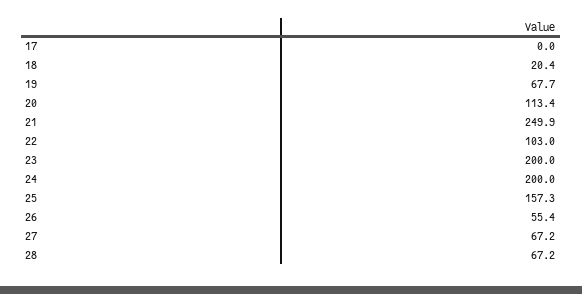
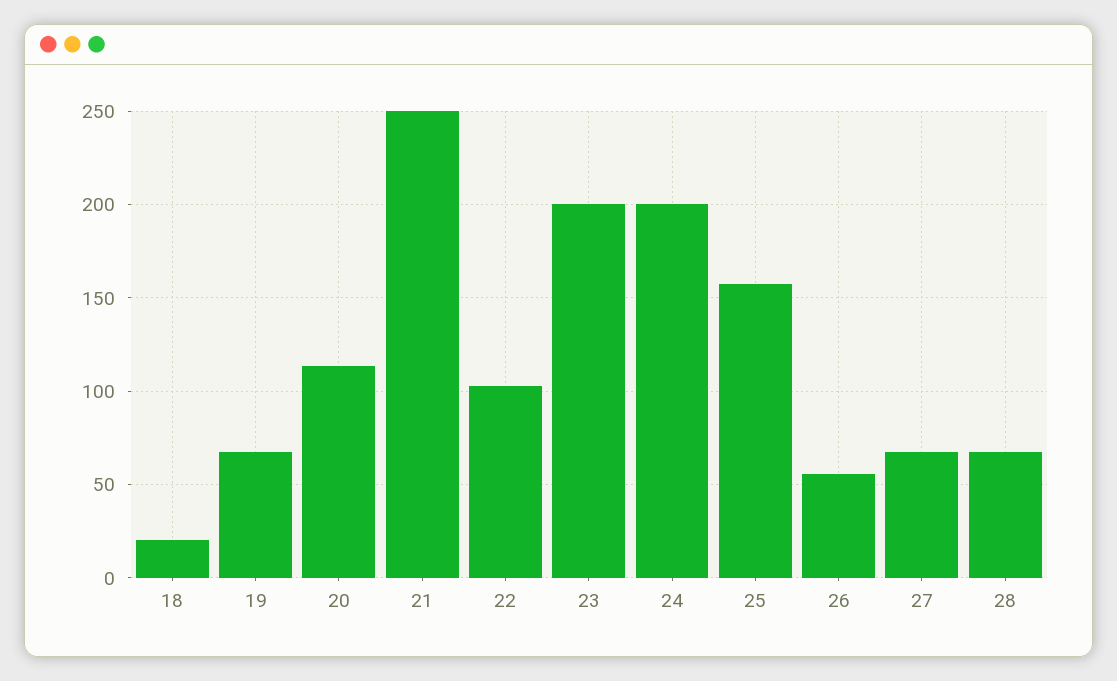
17: 0 -> none

